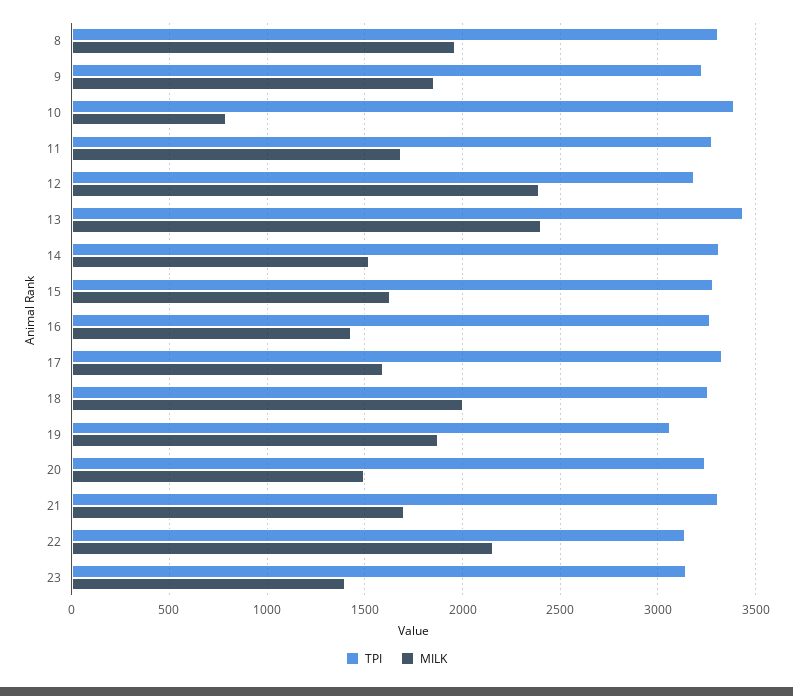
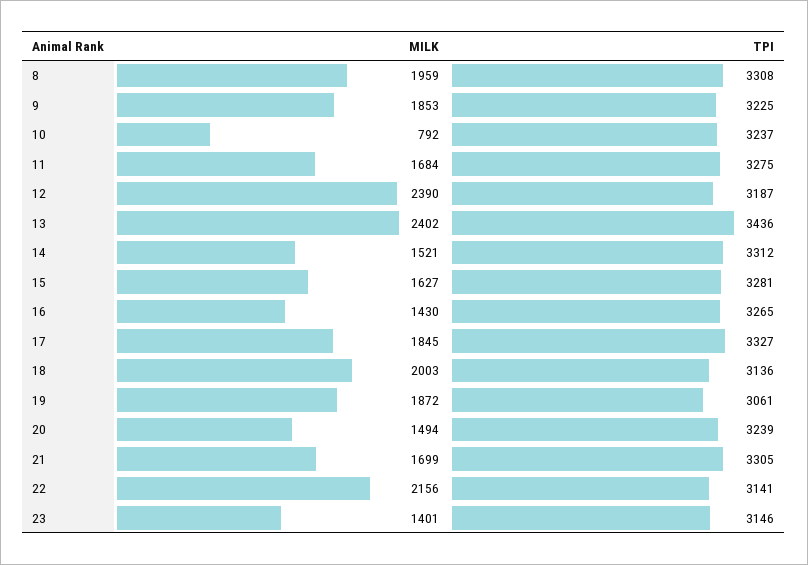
TPI, 10: 3400 -> 3237
MILK, 17: 1600 -> 1845
TPI, 18: 3250 -> 3136

